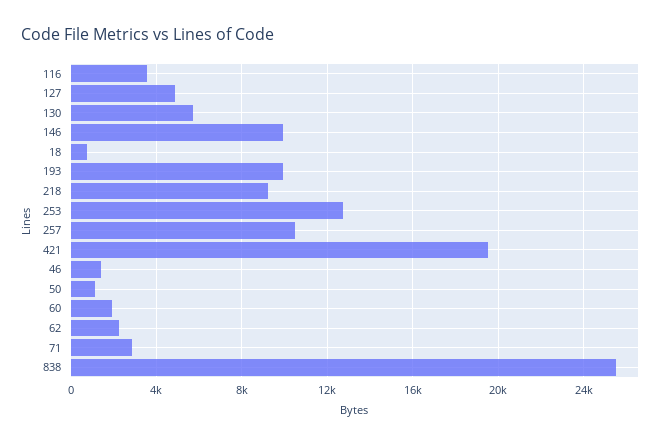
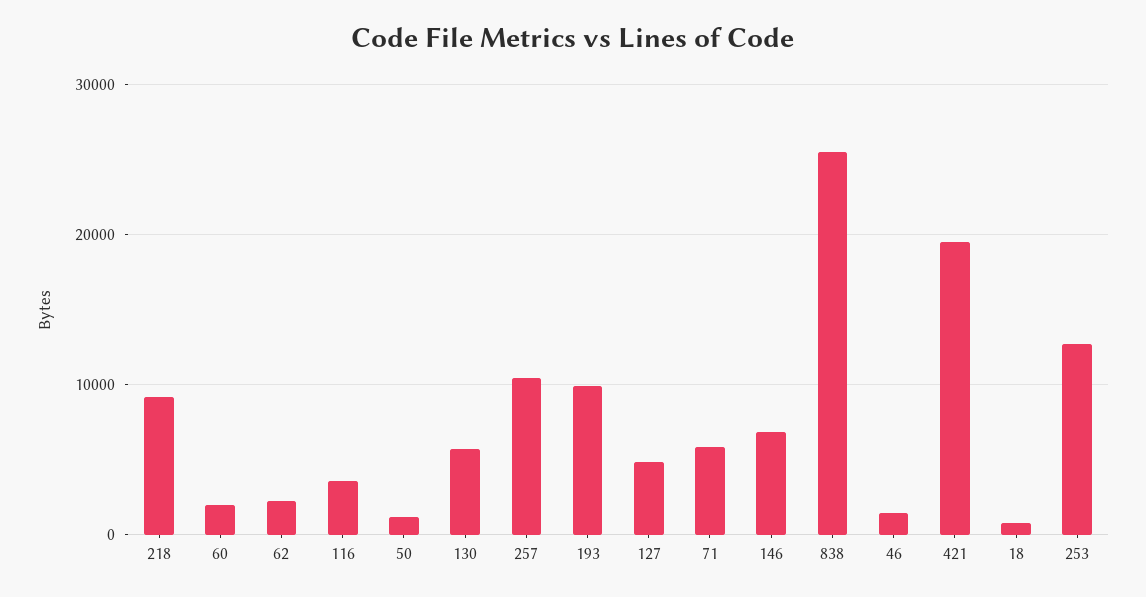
146: 10000 -> 7000
71: 3000 -> 6000

